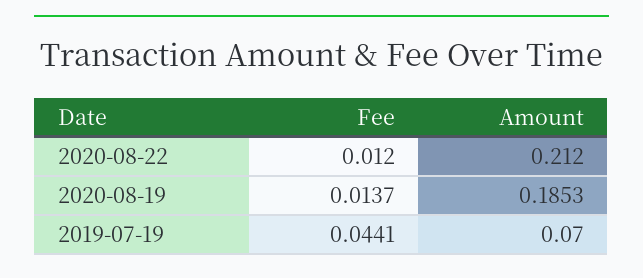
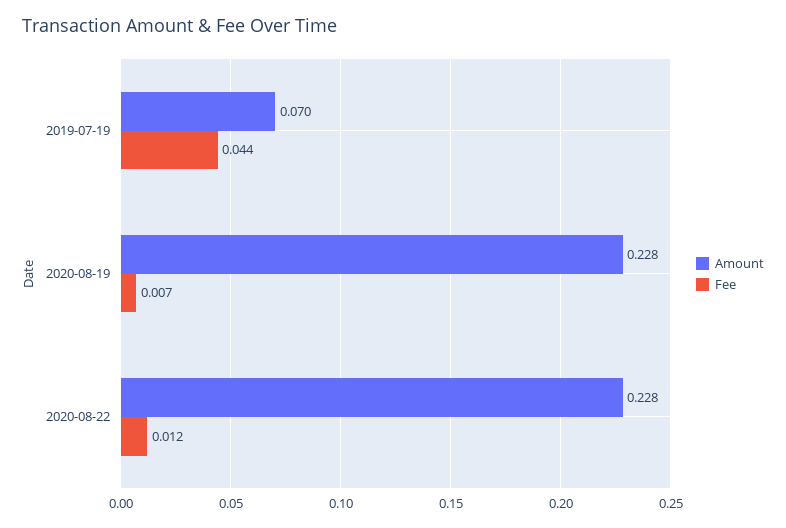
Amount, 2020-08-22: 0.212 -> 0.228
Fee, 2020-08-19: 0.0137 -> 0.007
Amount, 2020-08-19: 0.1853 -> 0.228

